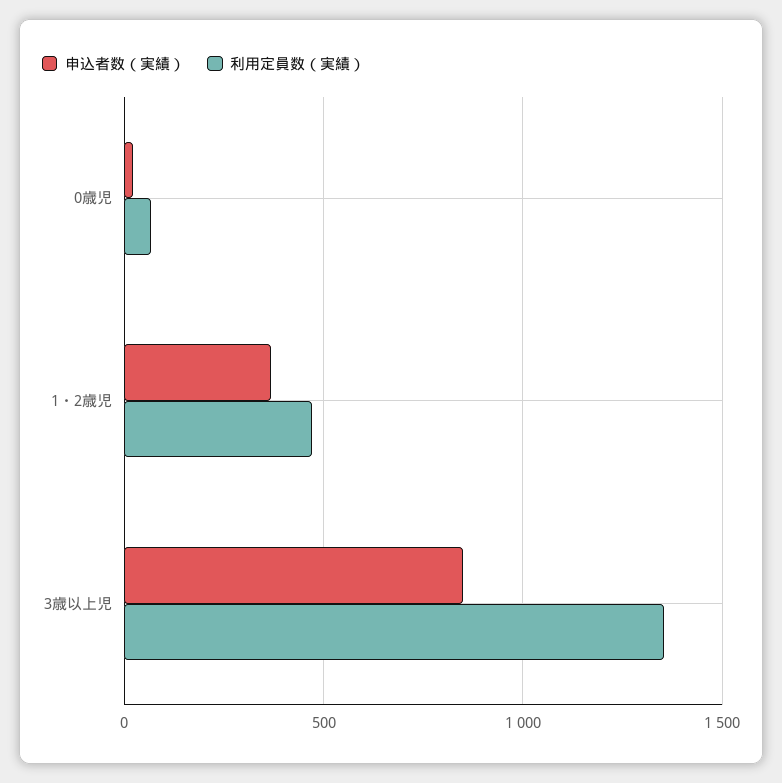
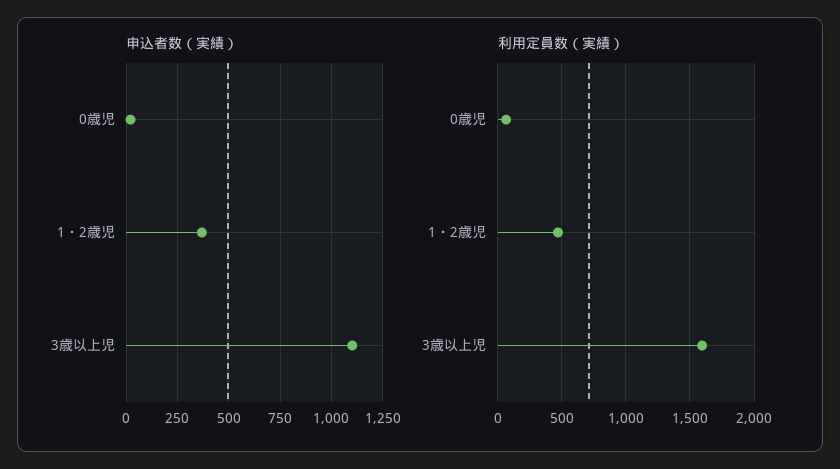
申込者数（実績）, 3歳以上児: 850 -> 1100
利用定員数（実績）, 3歳以上児: 1350 -> 1600

